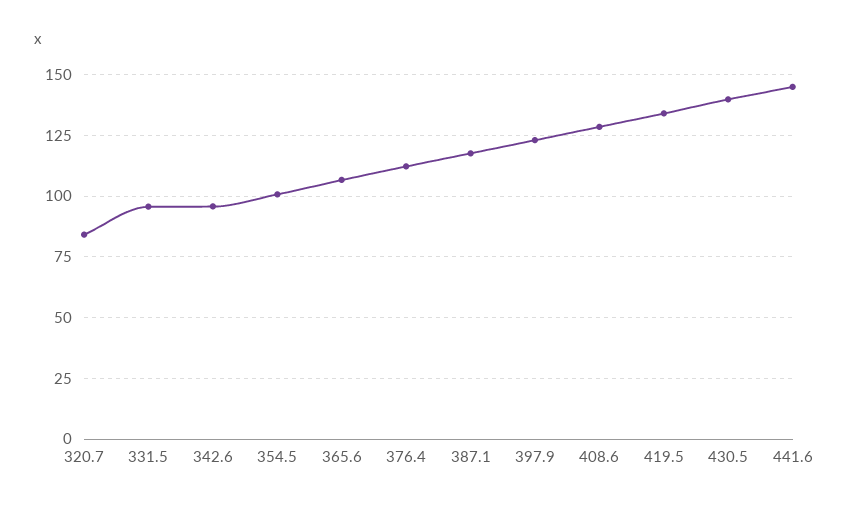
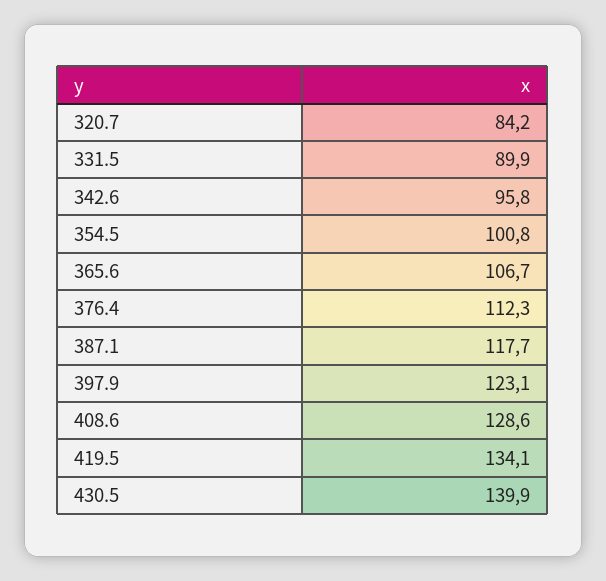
331.5: 95 -> 89.9
441.6: 145 -> none

